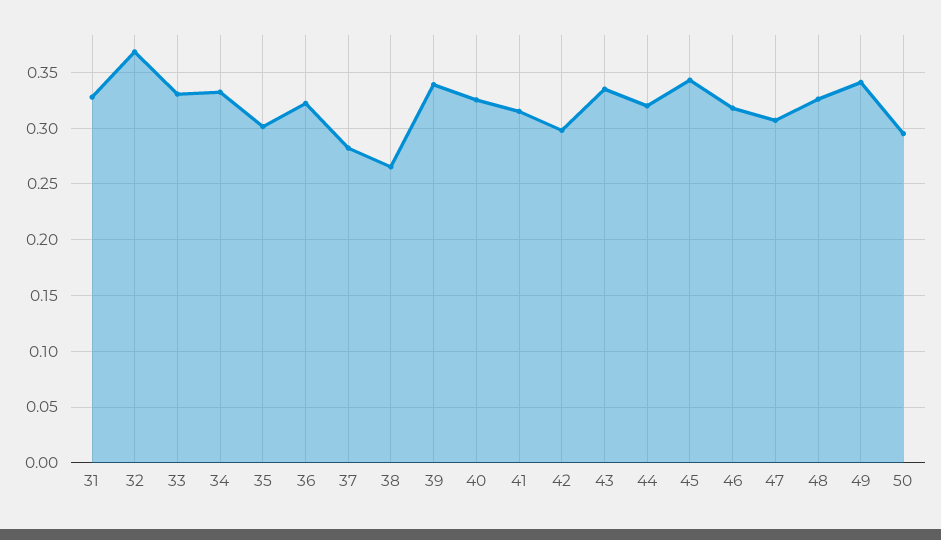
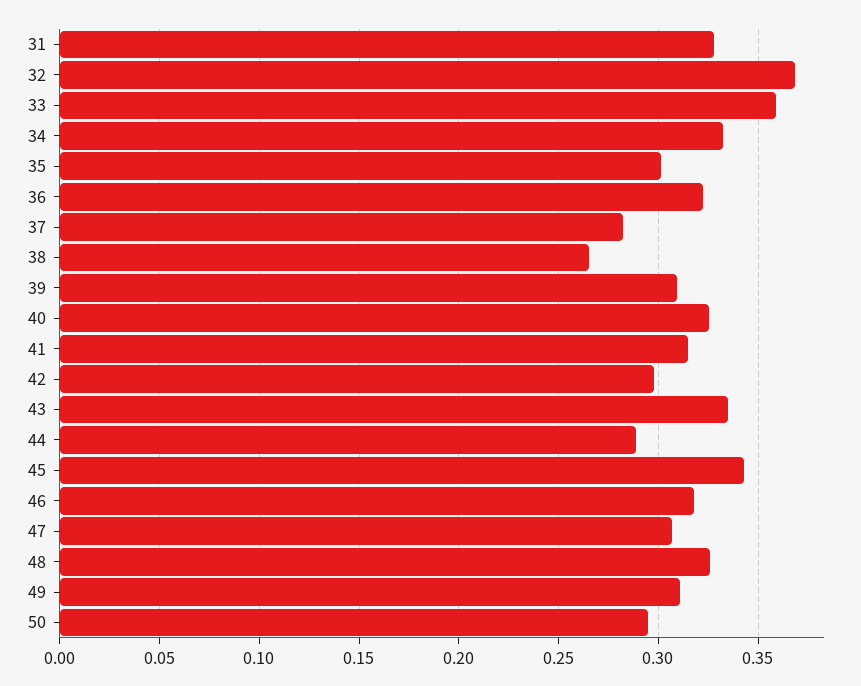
33: 0.33 -> 0.36
39: 0.34 -> 0.31
44: 0.32 -> 0.29
49: 0.34 -> 0.31

